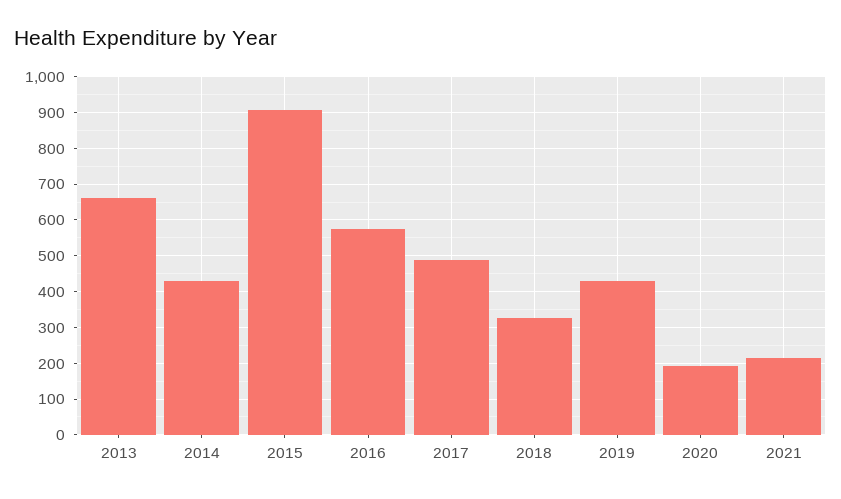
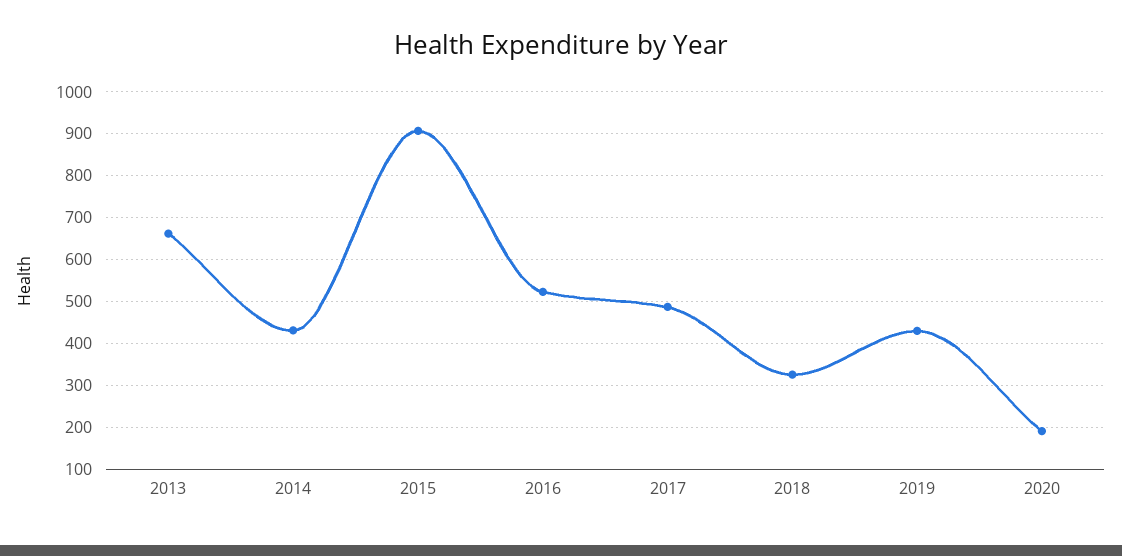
2016: 580 -> 520
2021: 220 -> none

